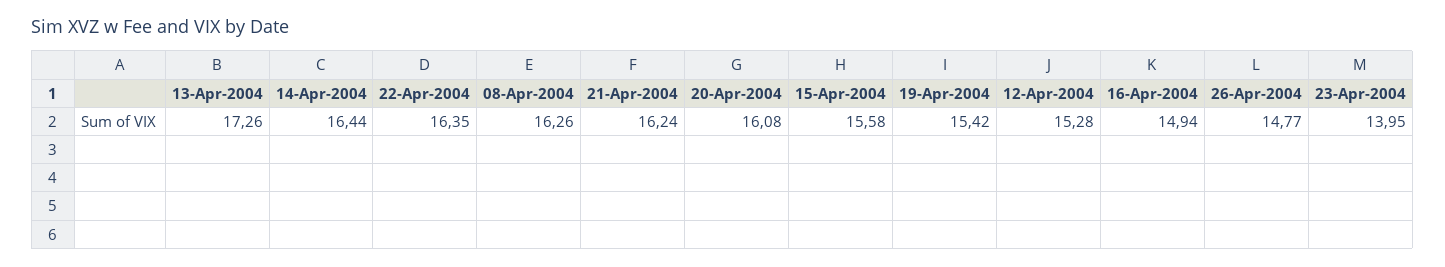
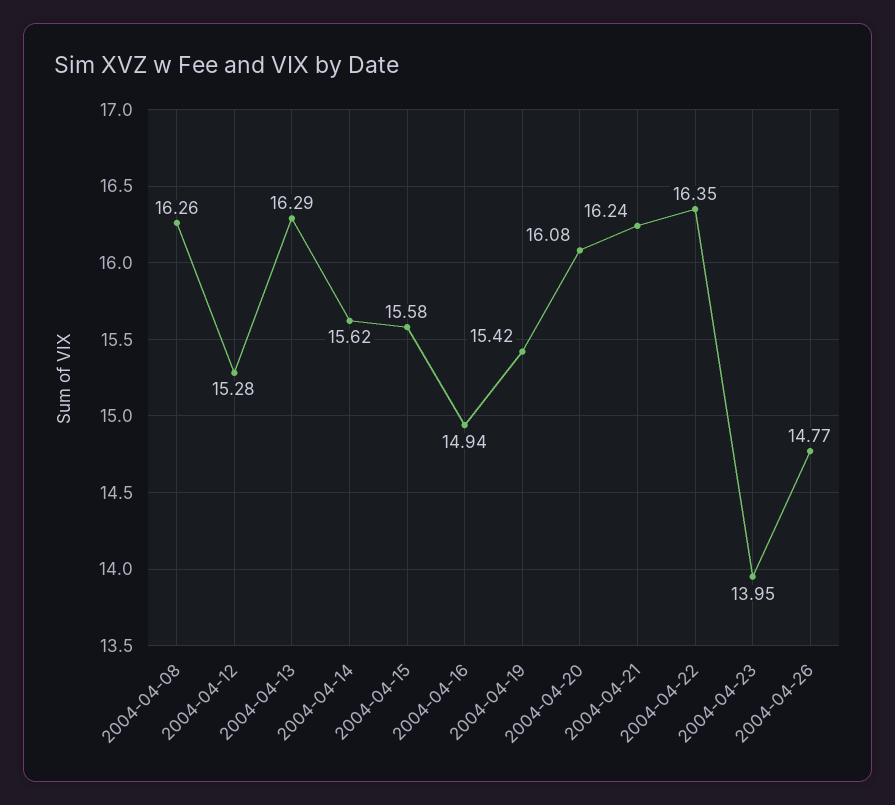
13-Apr-2004: 17.26 -> 16.29
14-Apr-2004: 16.44 -> 15.62

